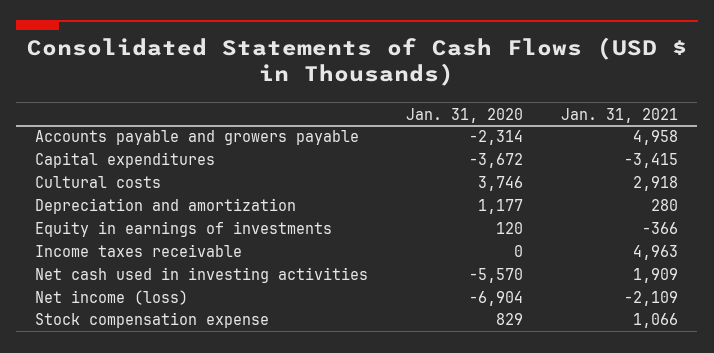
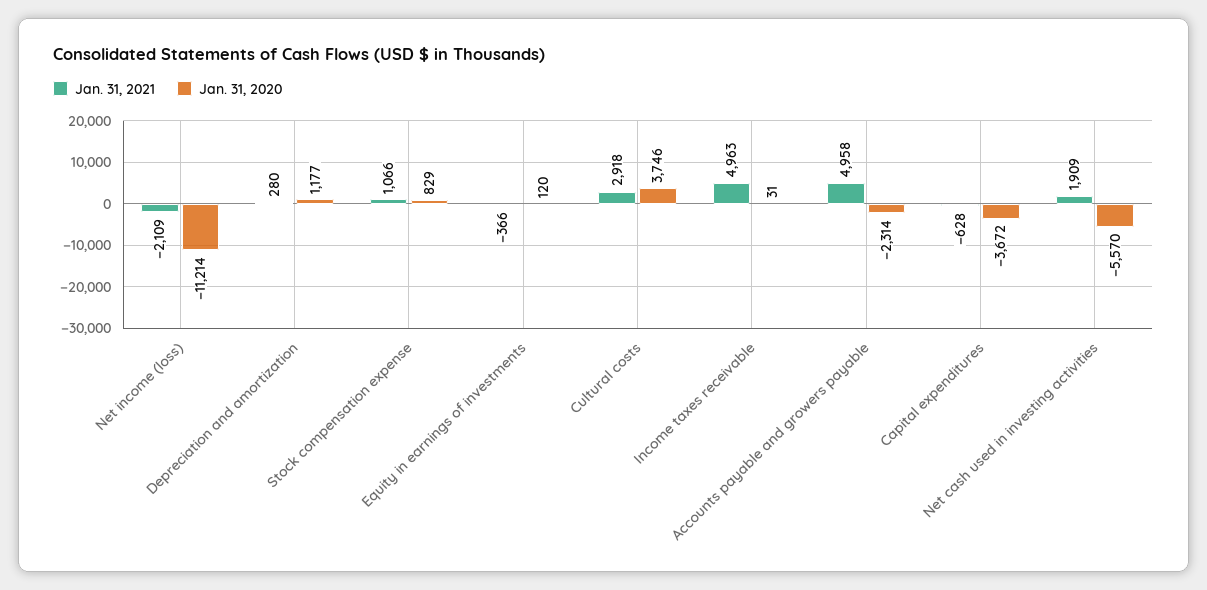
Jan. 31, 2021, Capital expenditures: -3415 -> -628
Jan. 31, 2020, Income taxes receivable: 0 -> 31
Jan. 31, 2020, Net income (loss): -6904 -> -11214

